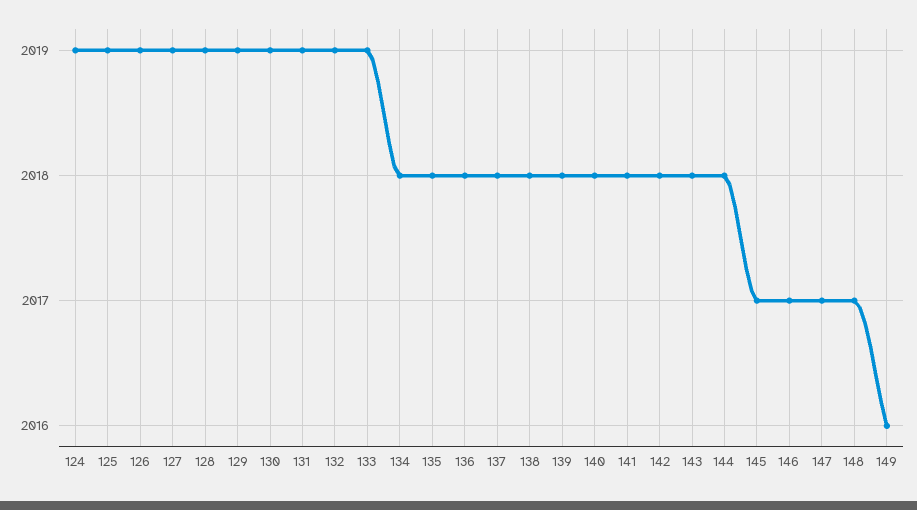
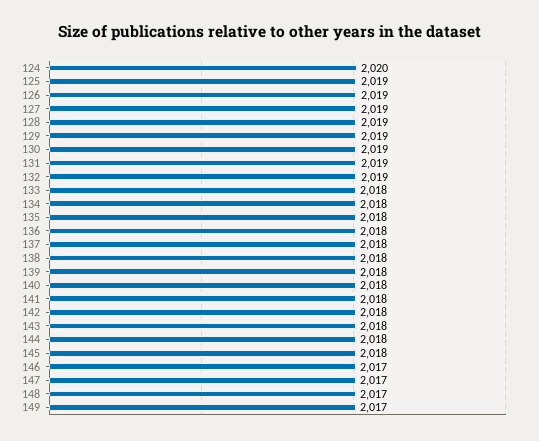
124: 2019 -> 2020
133: 2019 -> 2018
145: 2017 -> 2018
149: 2016 -> 2017

